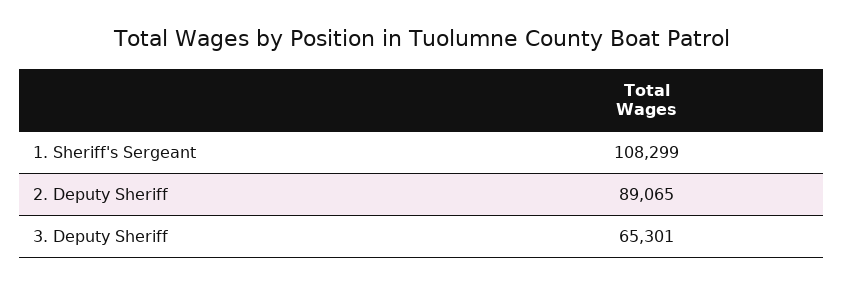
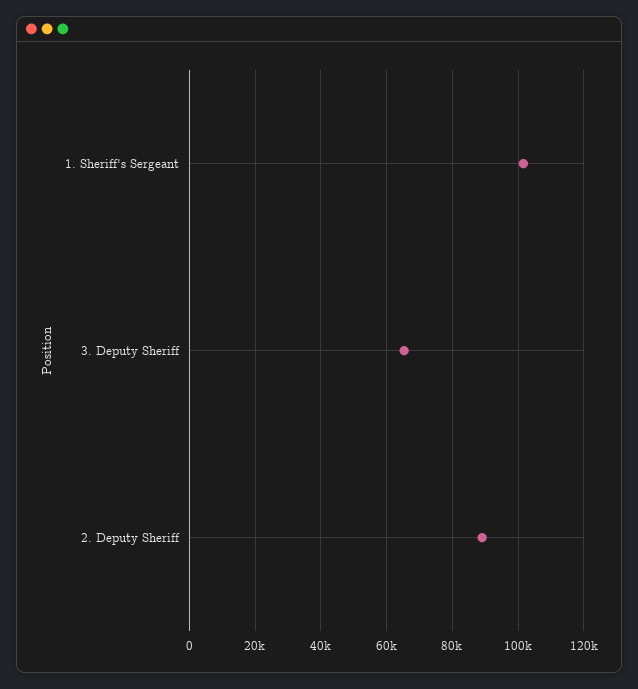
1. Sheriff's Sergeant: 108299 -> 102000

